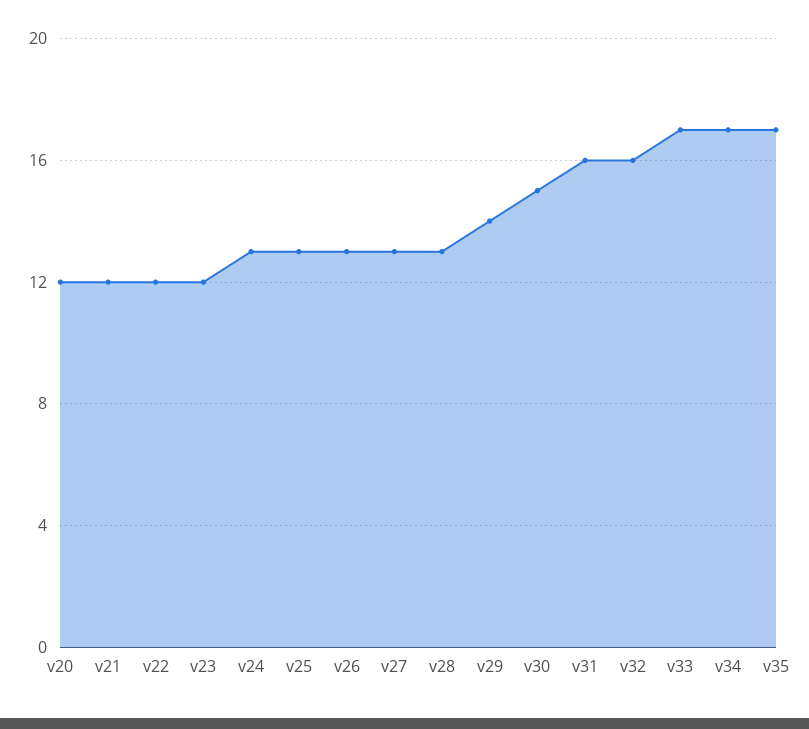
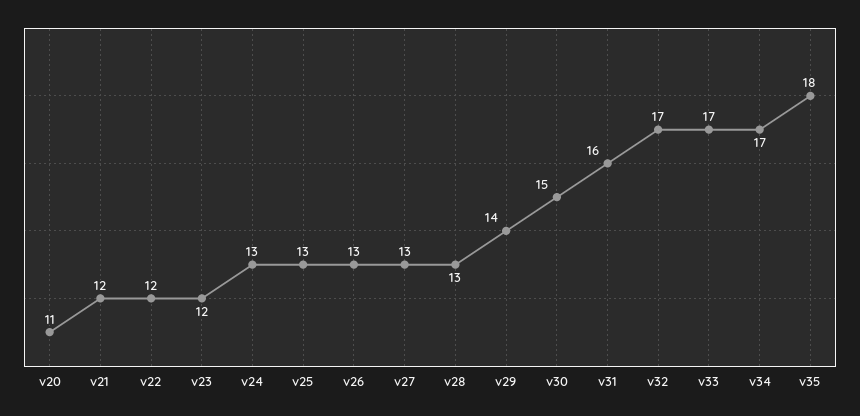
v20: 12 -> 11
v32: 16 -> 17
v35: 17 -> 18

